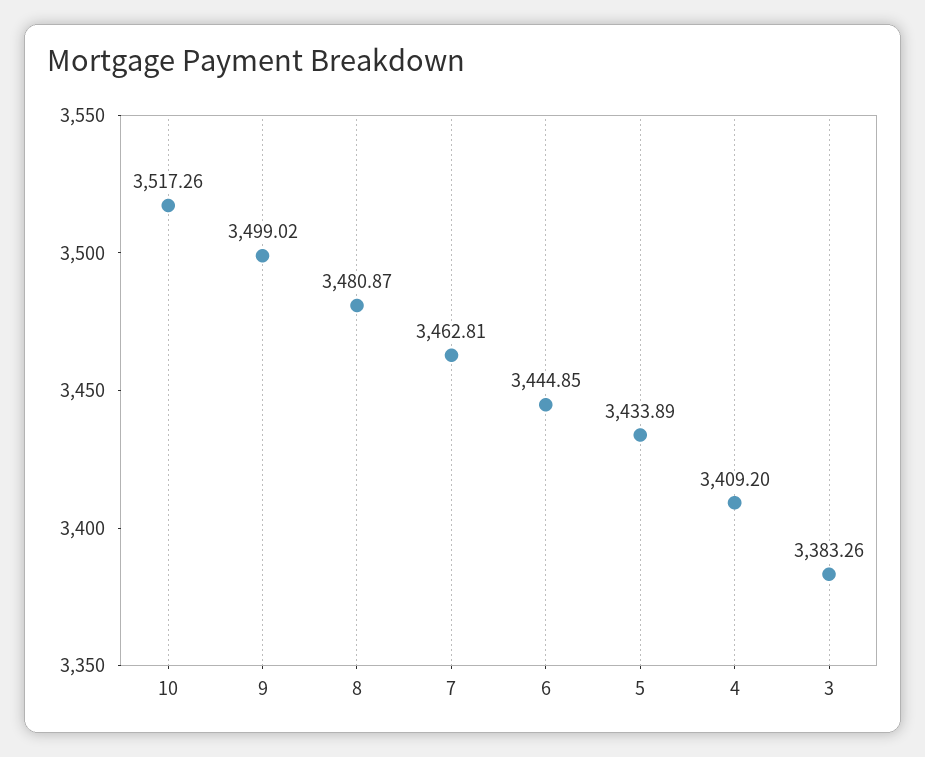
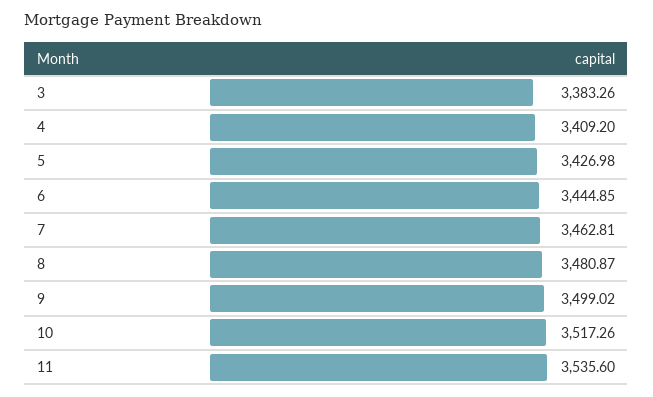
5: 3433.89 -> 3426.98
11: none -> 3535.6

